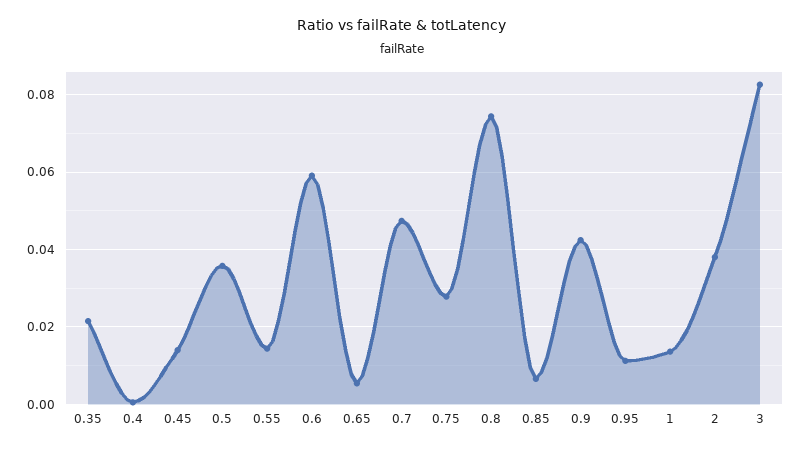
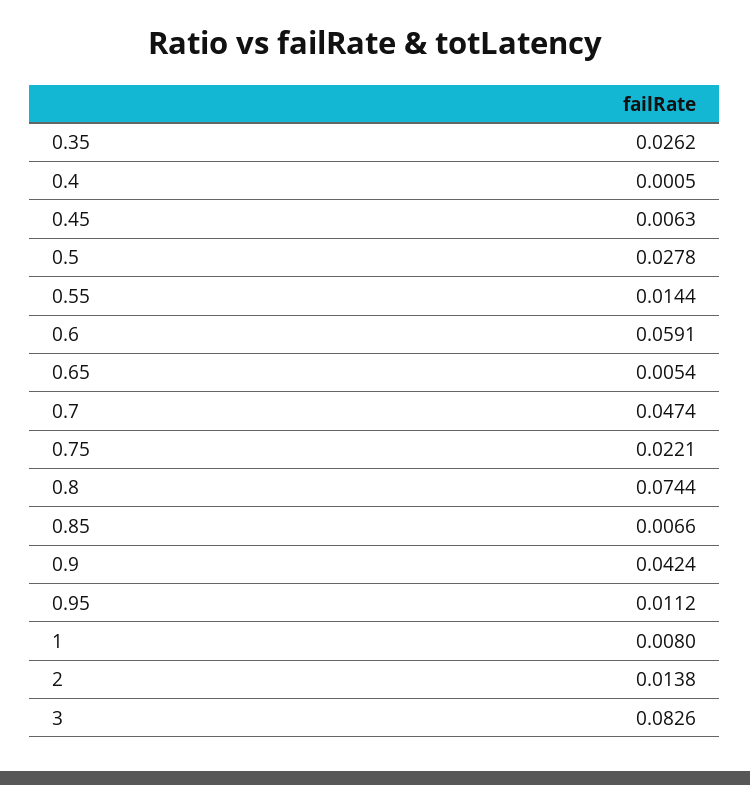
0.35: 0.022 -> 0.0262
0.45: 0.014 -> 0.0063
0.5: 0.036 -> 0.0278
0.75: 0.028 -> 0.0221
1: 0.014 -> 0.008
2: 0.038 -> 0.0138

